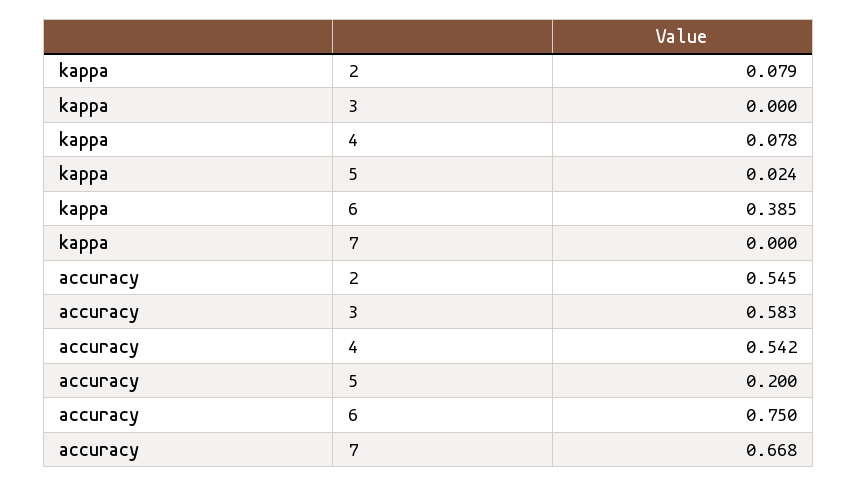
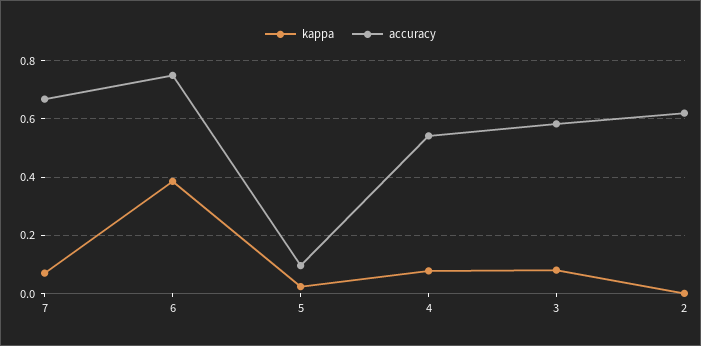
kappa, 2: 0.079 -> 0
kappa, 3: 0 -> 0.075
kappa, 7: 0 -> 0.075
accuracy, 2: 0.545 -> 0.625
accuracy, 5: 0.2 -> 0.1

